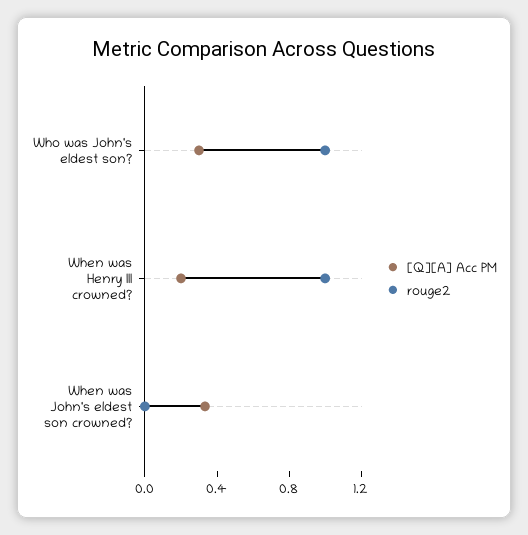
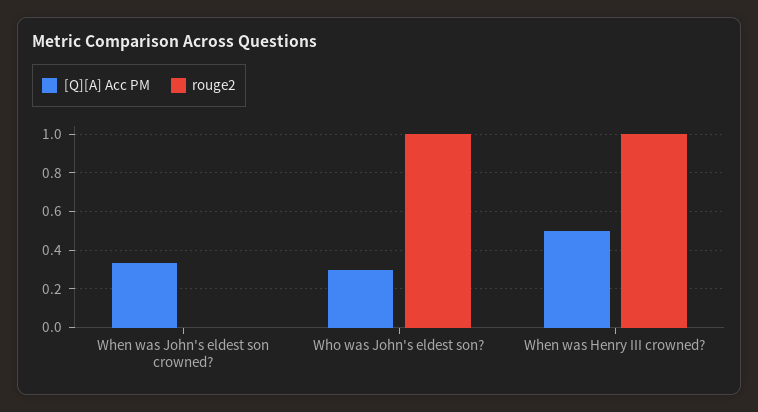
[Q][A] Acc PM, When was Henry III crowned?: 0.2 -> 0.5

